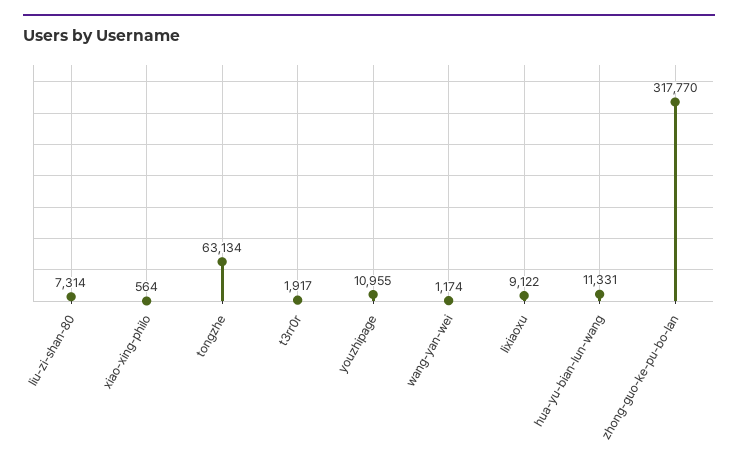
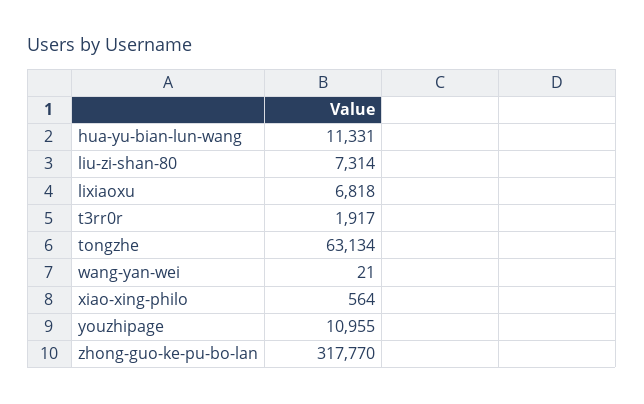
wang-yan-wei: 1174 -> 21
lixiaoxu: 9122 -> 6818

